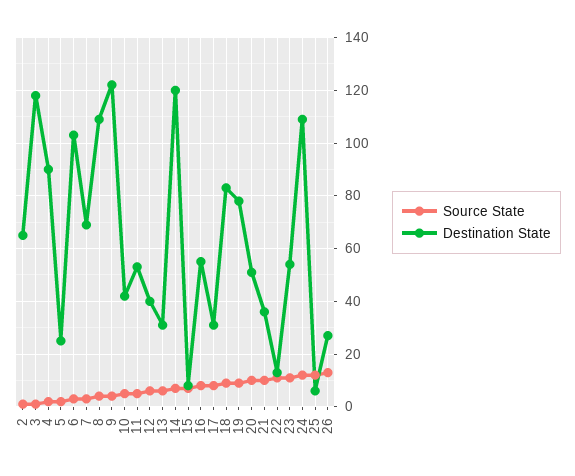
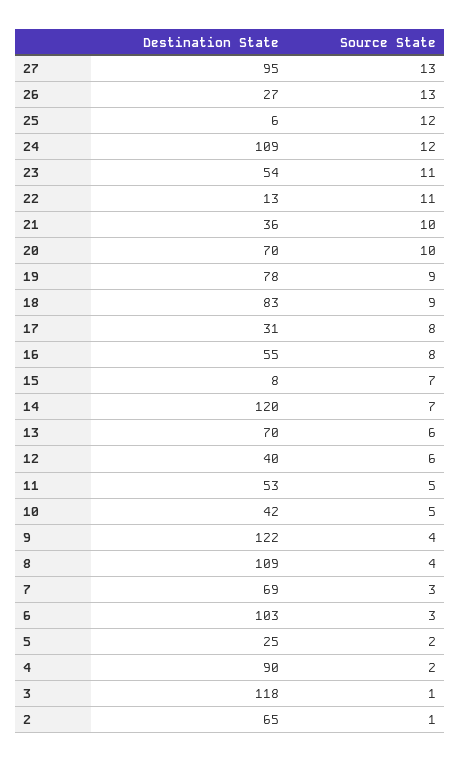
Destination State, 13: 30 -> 70
Destination State, 20: 50 -> 70
Destination State, 27: none -> 95
Source State, 27: none -> 13

